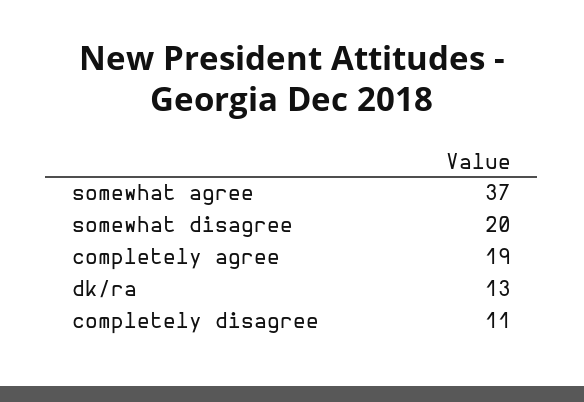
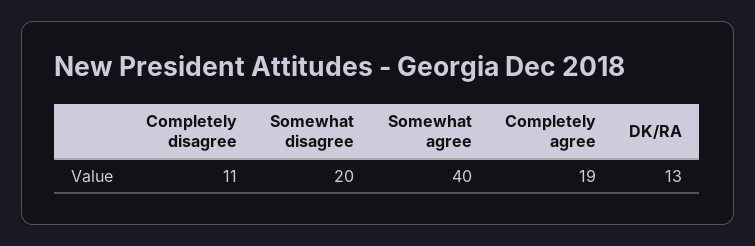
somewhat agree: 37 -> 40

